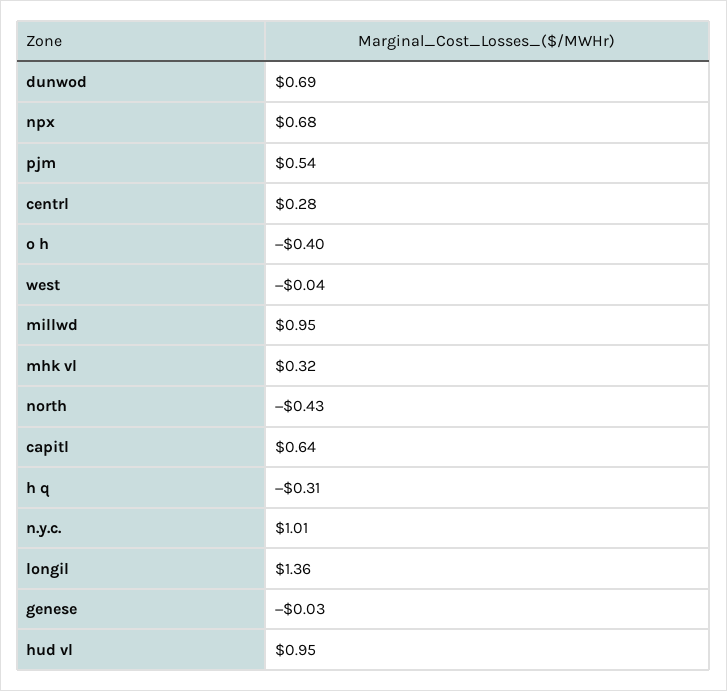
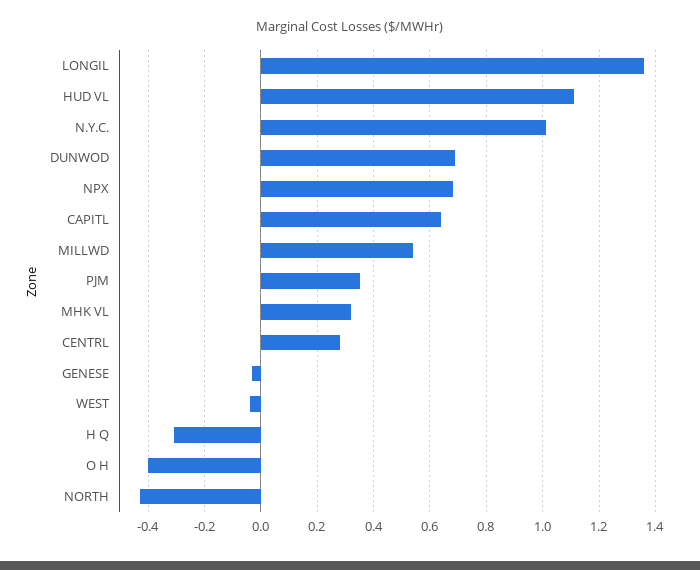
pjm: 0.54 -> 0.35
millwd: 0.95 -> 0.55
hud vl: 0.95 -> 1.1

